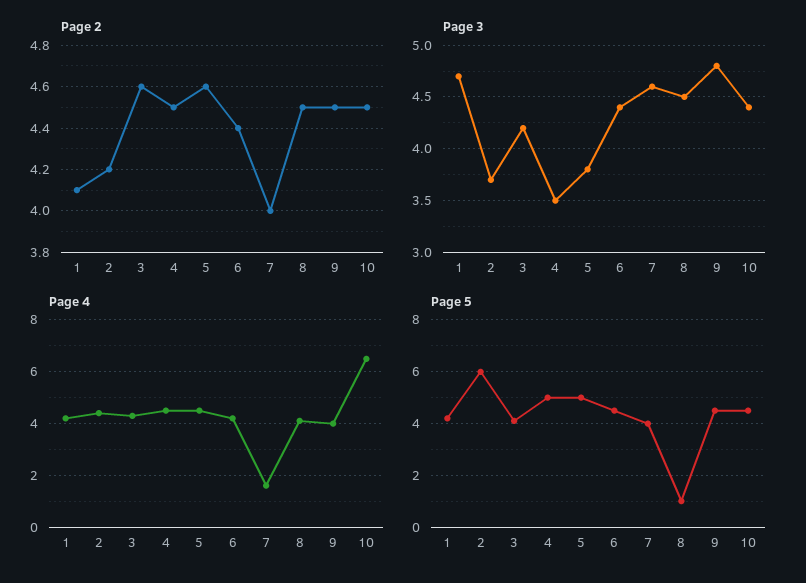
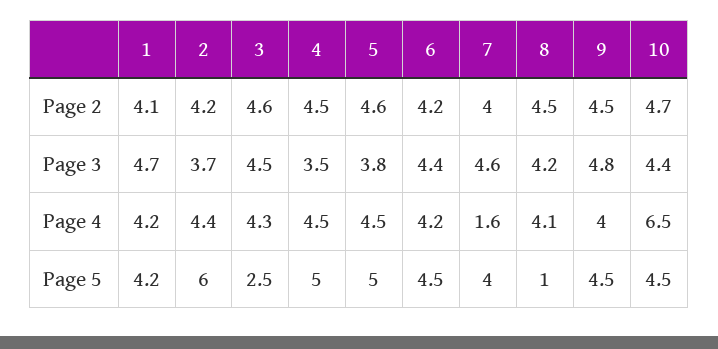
Page 2, 6: 4.4 -> 4.2
Page 2, 10: 4.5 -> 4.7
Page 3, 3: 4.2 -> 4.5
Page 3, 8: 4.5 -> 4.2
Page 5, 3: 4 -> 2.5

